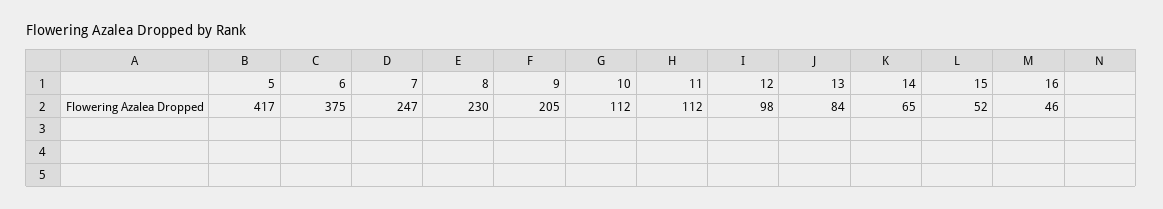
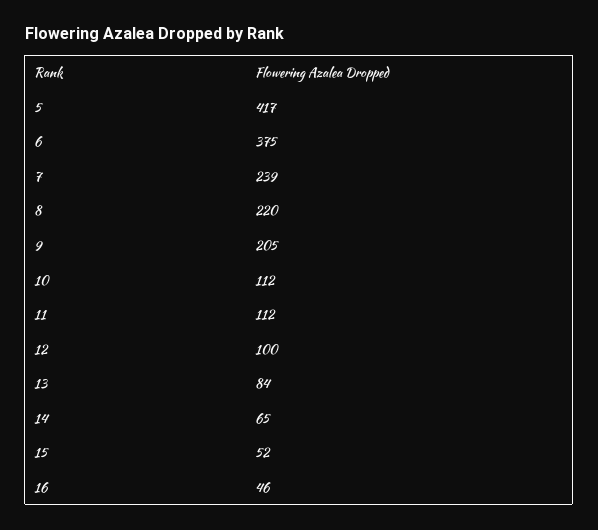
7: 247 -> 239
8: 230 -> 220
12: 98 -> 100

